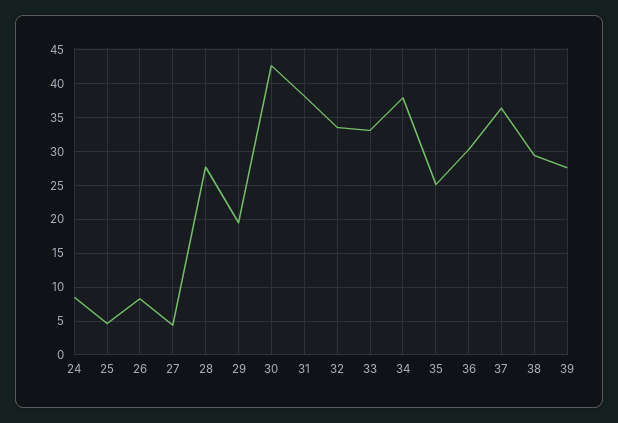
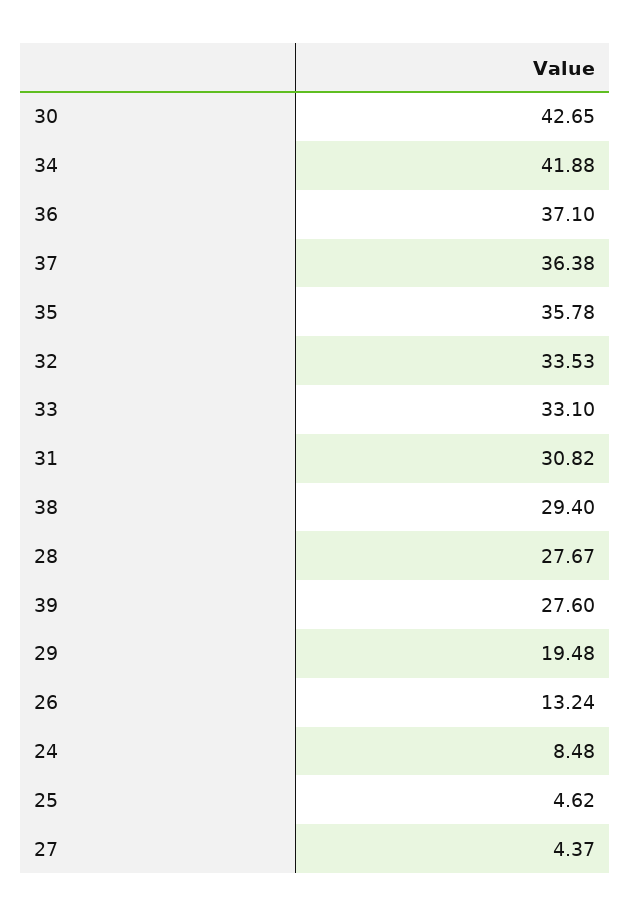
26: 8 -> 13.24
31: 38 -> 30.82
34: 38 -> 41.88
35: 25 -> 35.78
36: 30 -> 37.1

